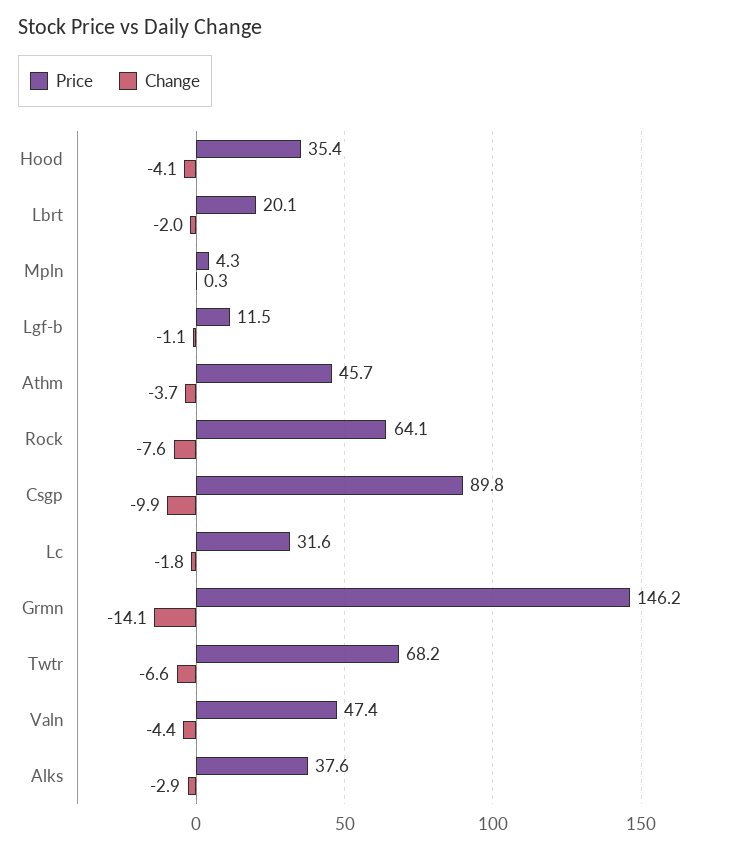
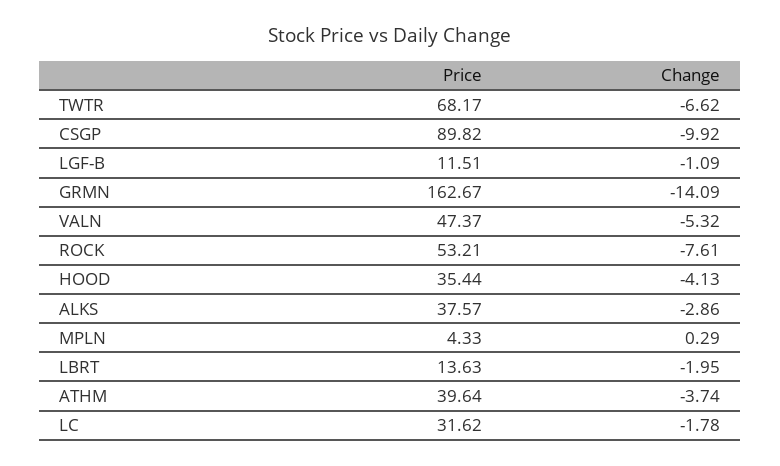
Price, Lbrt: 20.1 -> 13.63
Price, Athm: 45.7 -> 39.64
Price, Rock: 64.1 -> 53.21
Price, Grmn: 146.2 -> 162.67
Change, Valn: -4.4 -> -5.32

